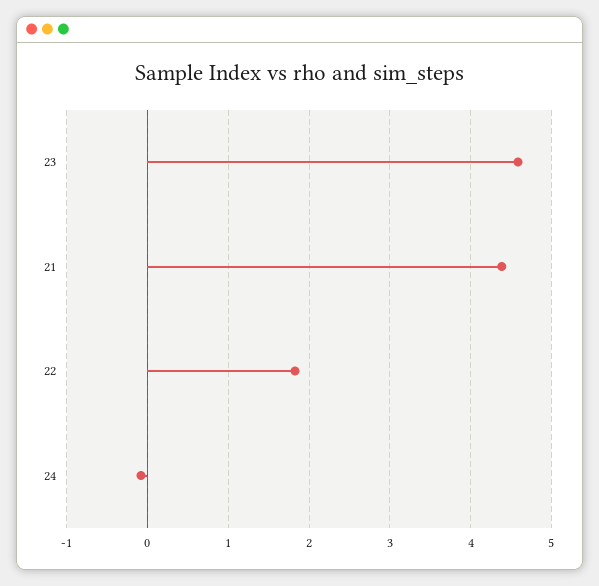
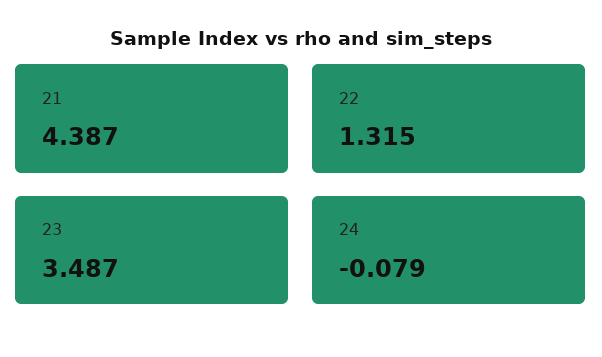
23: 4.6 -> 3.487
22: 1.8 -> 1.315

